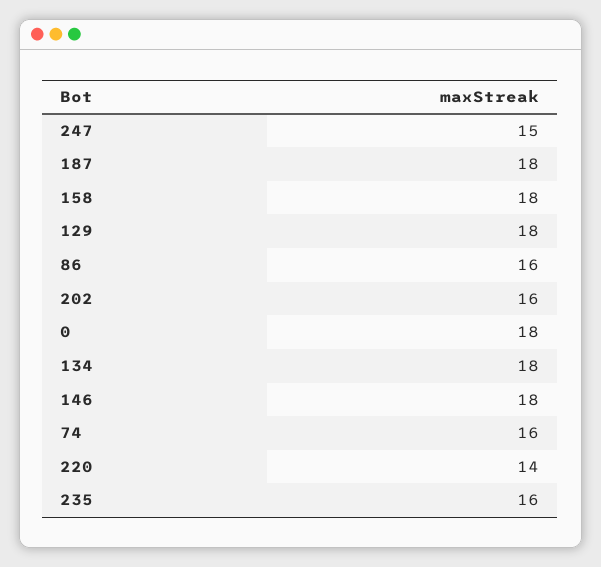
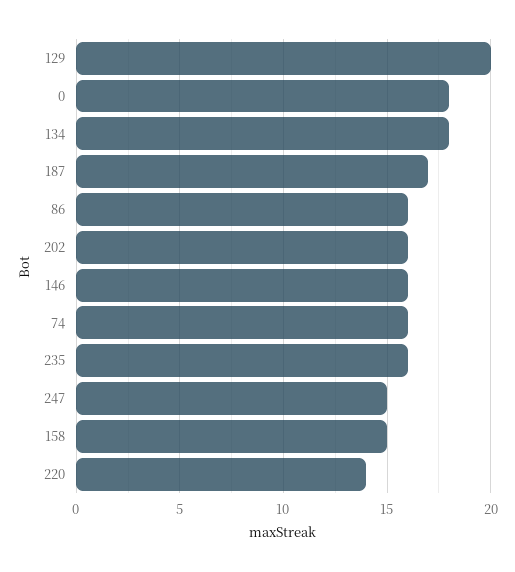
187: 18 -> 17
158: 18 -> 15
129: 18 -> 20
146: 18 -> 16

